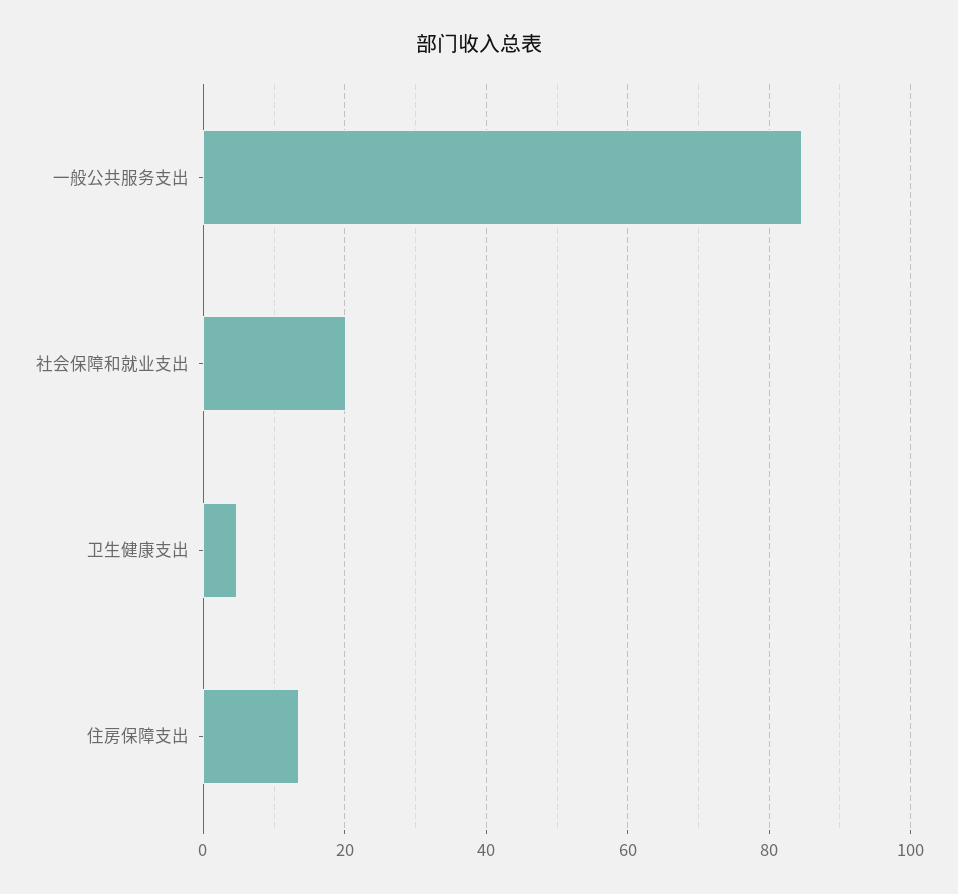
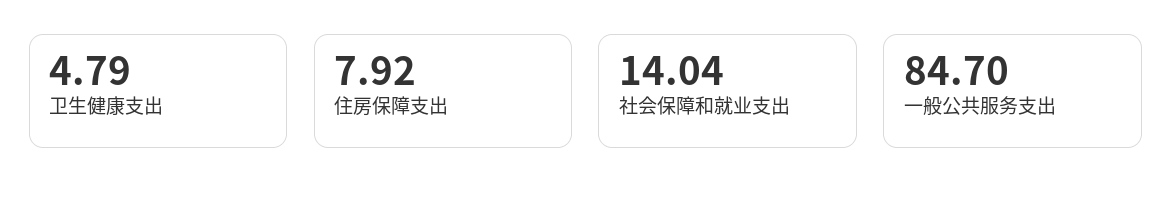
社会保障和就业支出: 20 -> 14.04
住房保障支出: 14 -> 7.92

